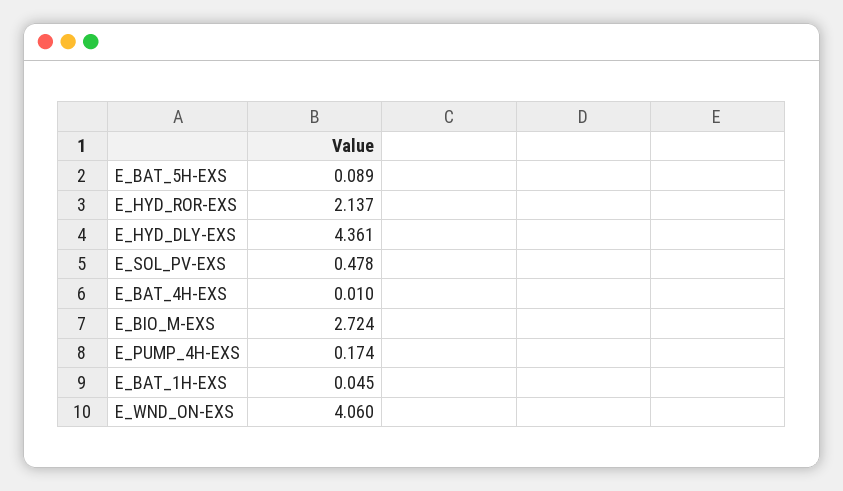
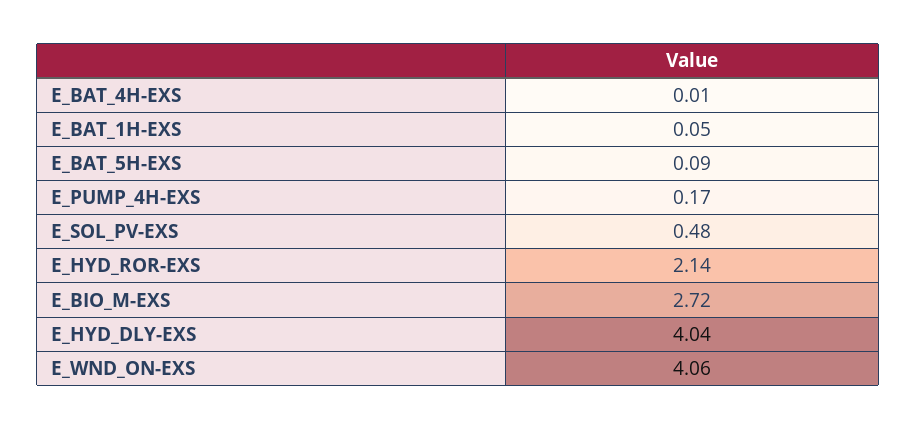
E_HYD_DLY-EXS: 4.361 -> 4.04

